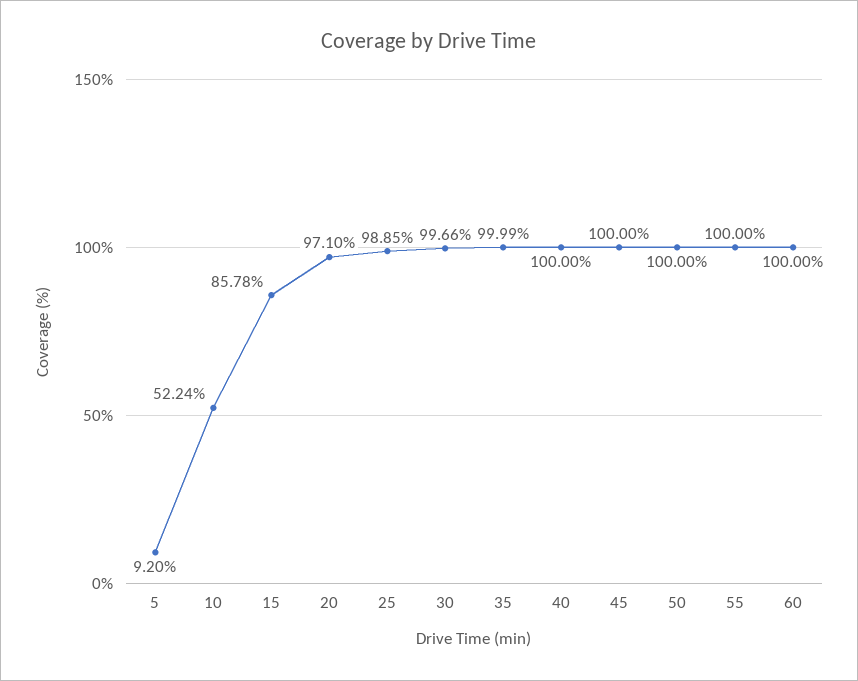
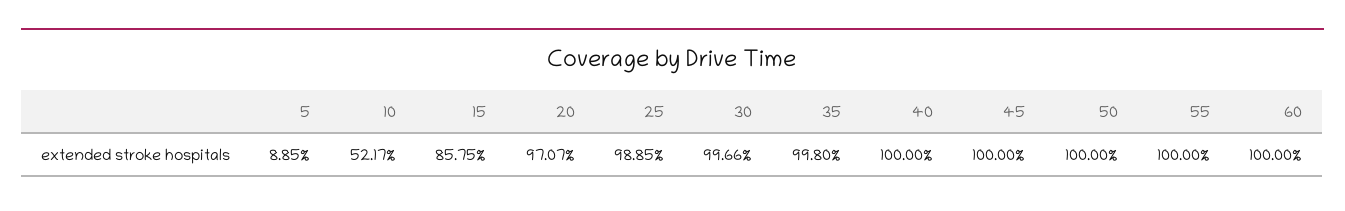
5: 9.2 -> 8.85
10: 52.24 -> 52.17
15: 85.78 -> 85.75
20: 97.1 -> 97.07
35: 99.99 -> 99.8

